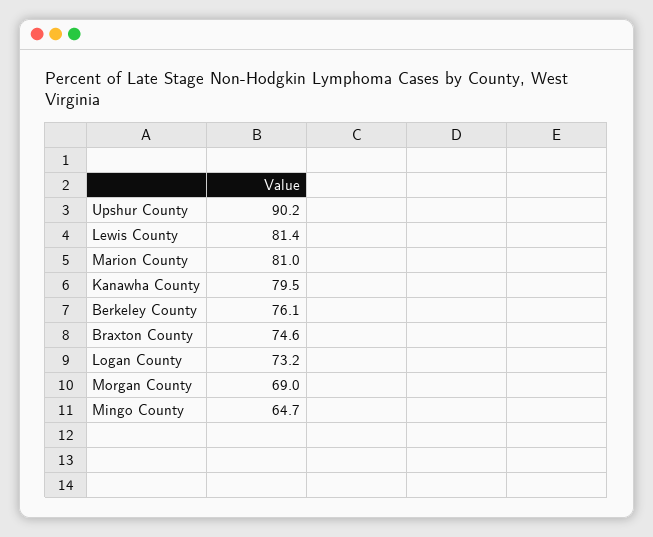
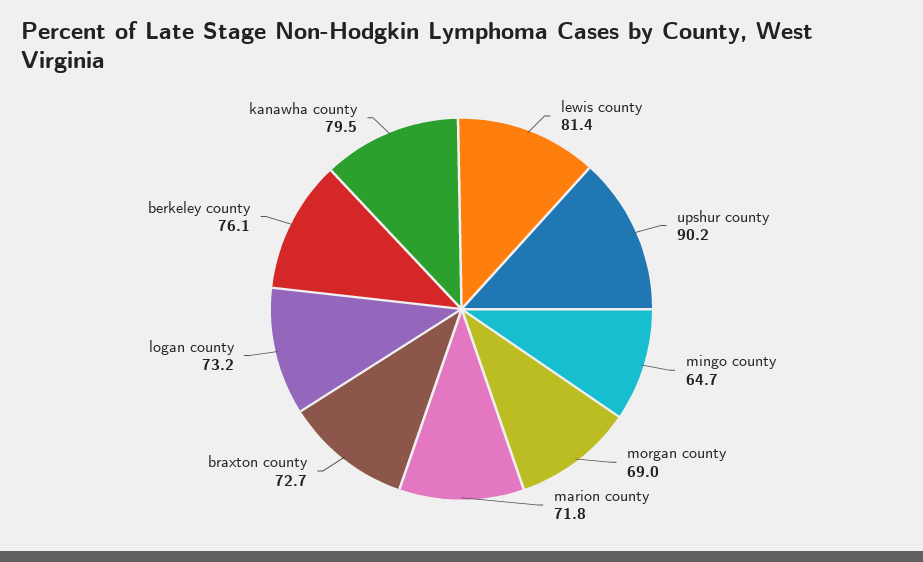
Marion County: 81 -> 71.8
Braxton County: 74.6 -> 72.7

